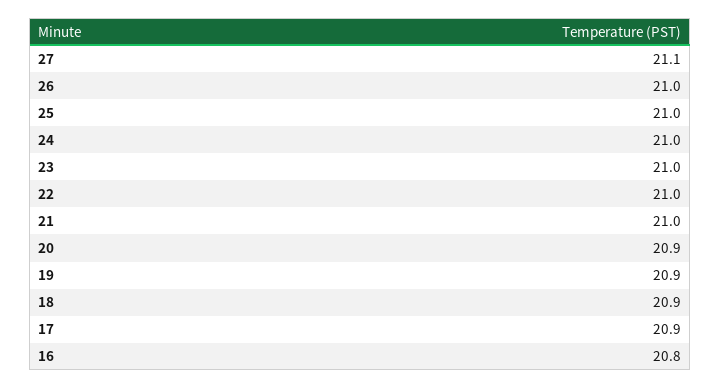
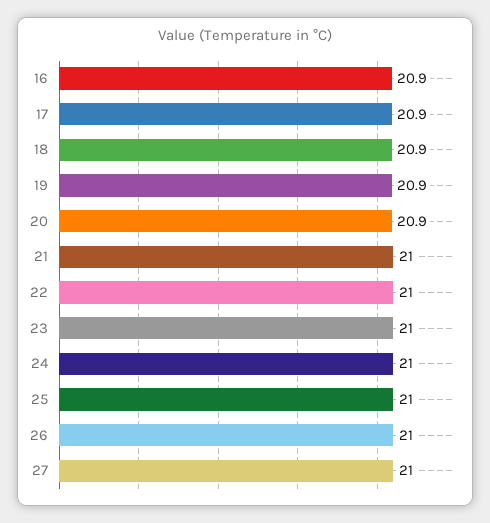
27: 21.1 -> 21
16: 20.8 -> 20.9

